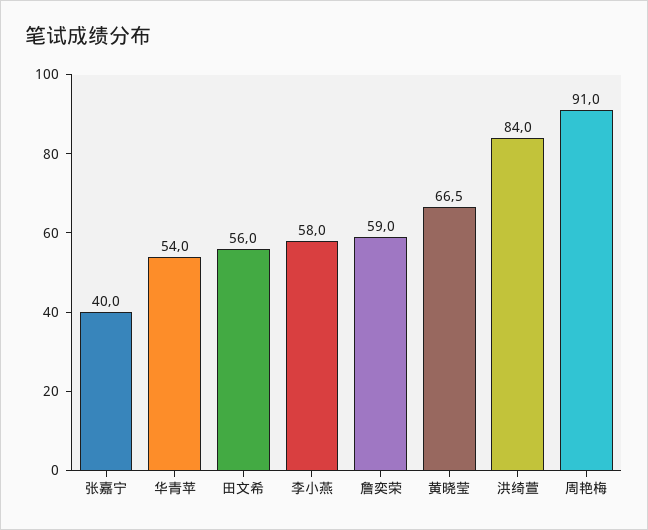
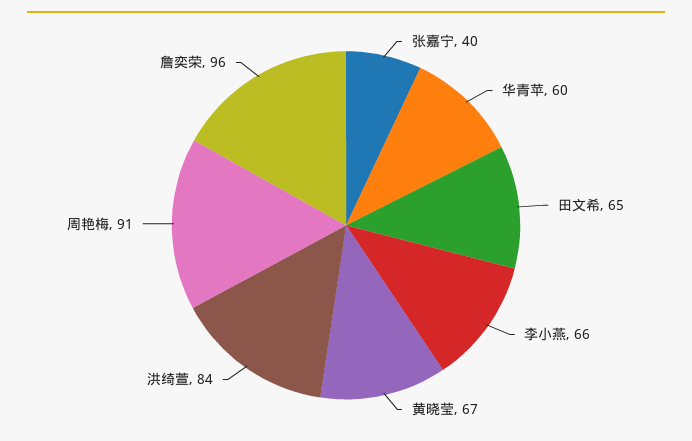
华青苹: 54 -> 60
田文希: 56 -> 65
李小燕: 58 -> 66
詹奕荣: 59 -> 96

